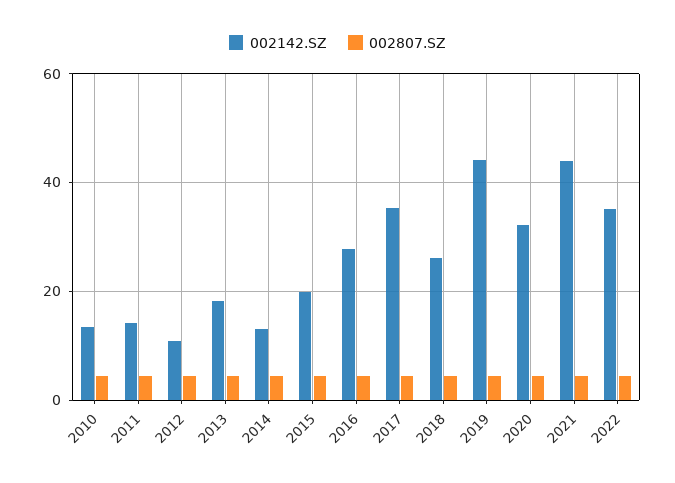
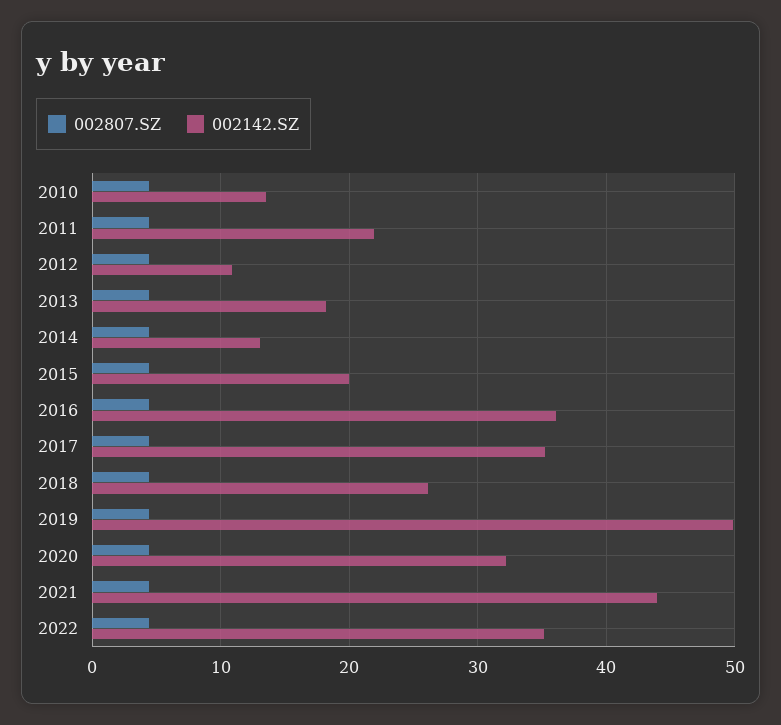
002142.SZ, 2011: 14 -> 22
002142.SZ, 2016: 28 -> 36
002142.SZ, 2019: 44 -> 50

